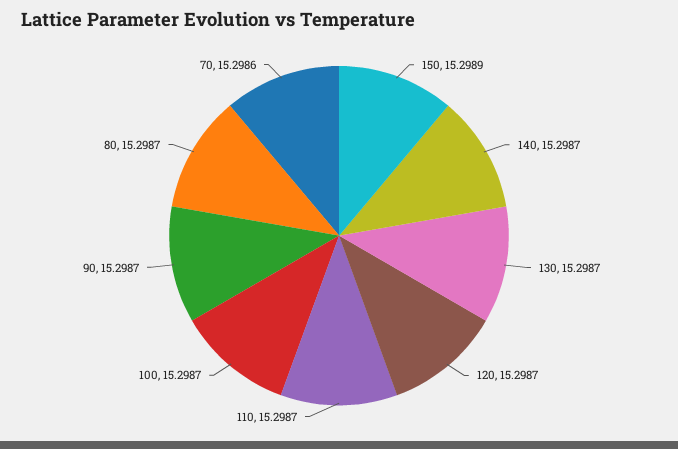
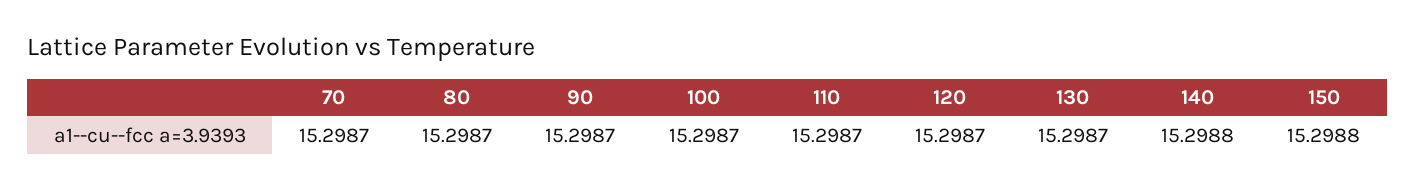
150: 15.2989 -> 15.2988
140: 15.2987 -> 15.2988
70: 15.2986 -> 15.2987

